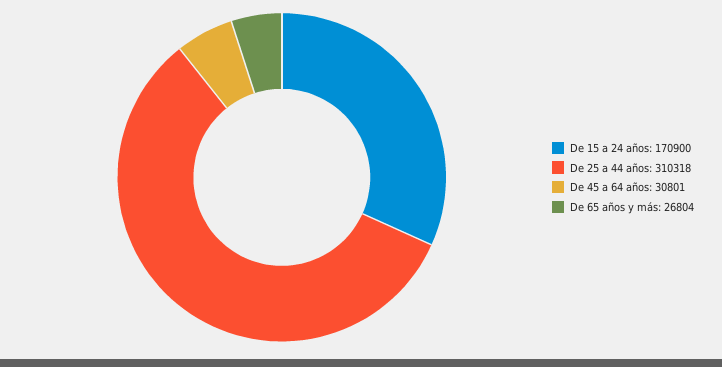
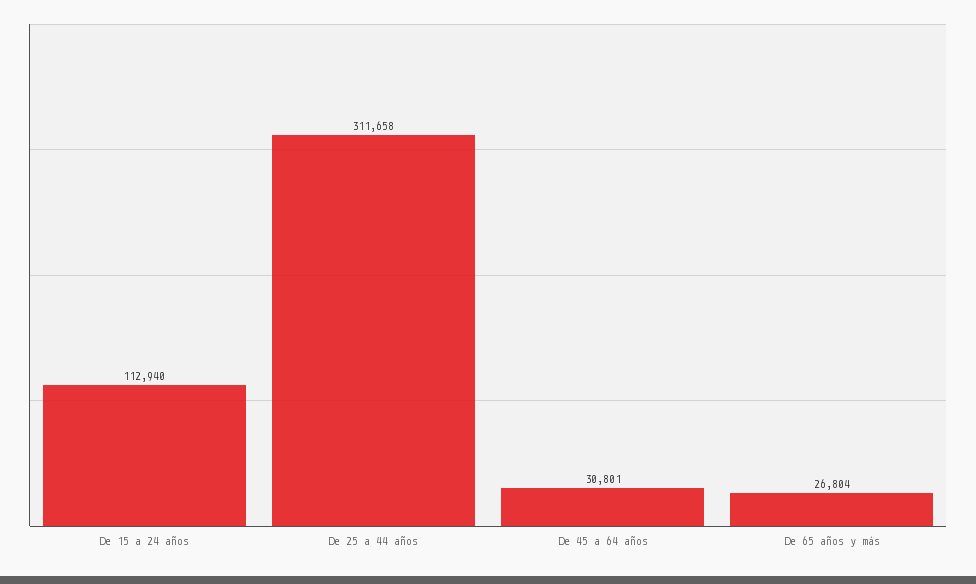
De 15 a 24 años: 170900 -> 112940
De 25 a 44 años: 310318 -> 311658

